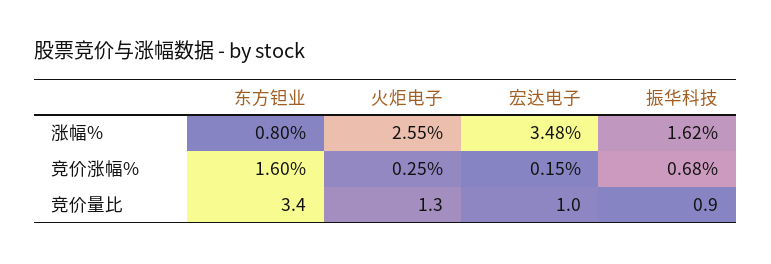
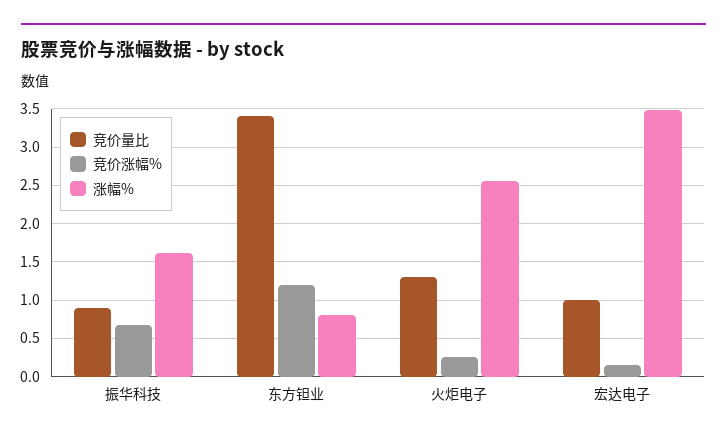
竞价涨幅%, 东方钽业: 1.6 -> 1.2

